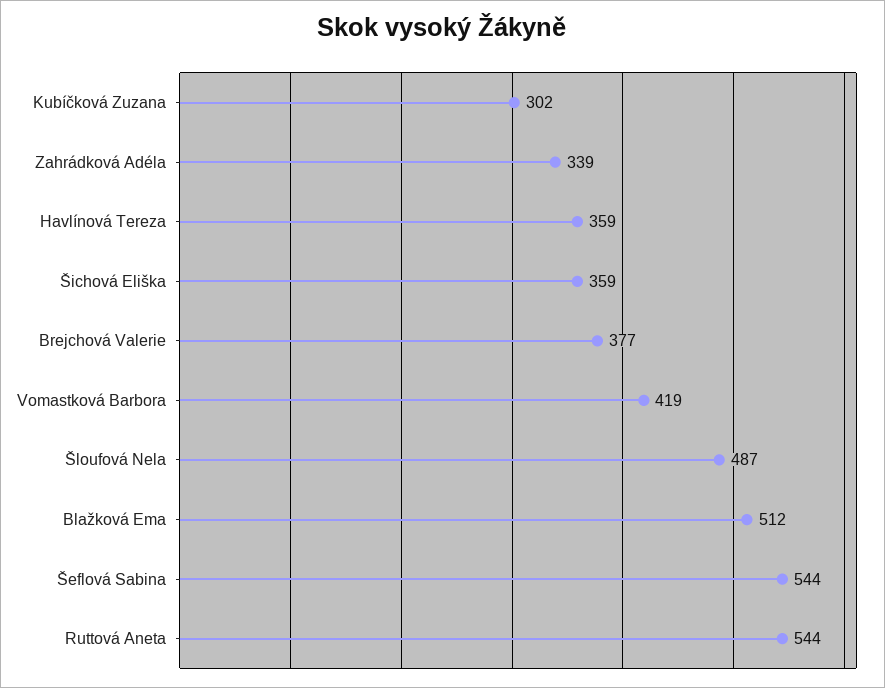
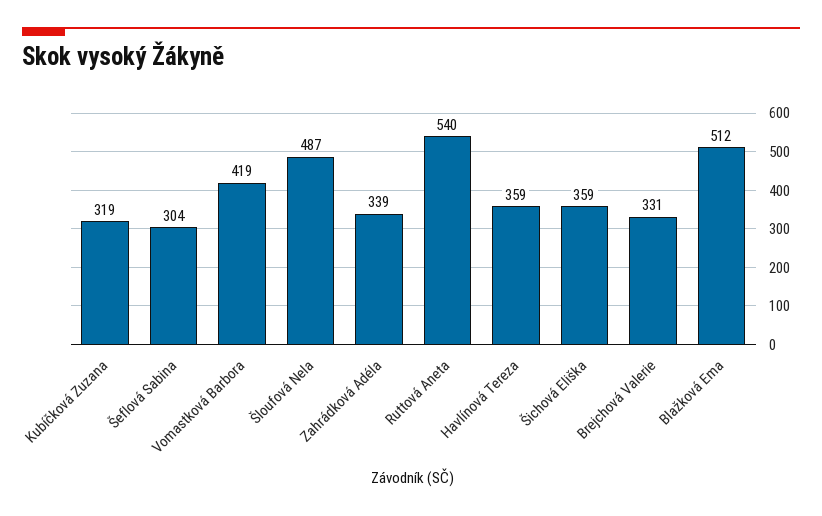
Kubíčková Zuzana: 302 -> 319
Brejchová Valerie: 377 -> 331
Šeflová Sabina: 544 -> 304
Ruttová Aneta: 544 -> 540

